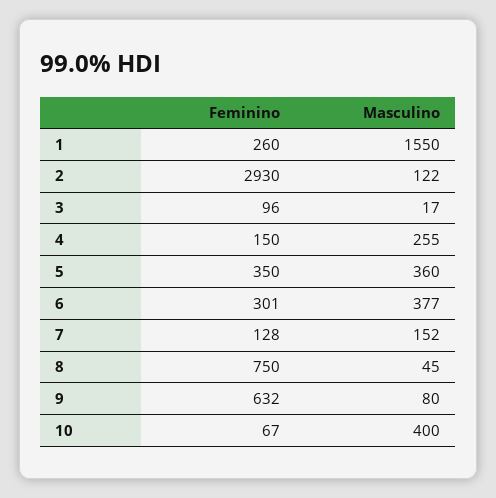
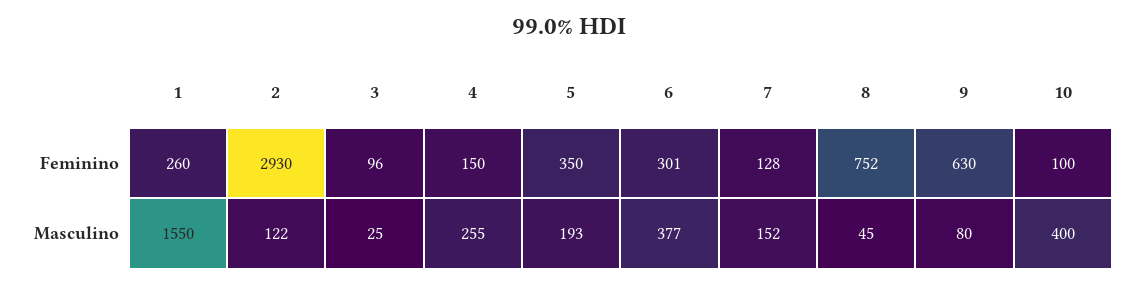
Masculino, 3: 17 -> 25
Masculino, 5: 360 -> 193
Feminino, 8: 750 -> 752
Feminino, 9: 632 -> 630
Feminino, 10: 67 -> 100

